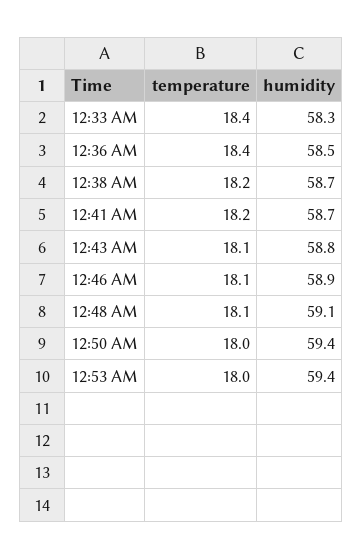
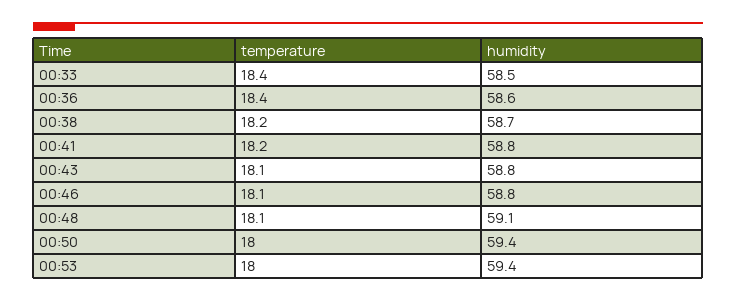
humidity, 12:33 AM: 58.3 -> 58.5
humidity, 12:36 AM: 58.5 -> 58.6
humidity, 12:41 AM: 58.7 -> 58.8
humidity, 12:46 AM: 58.9 -> 58.8

